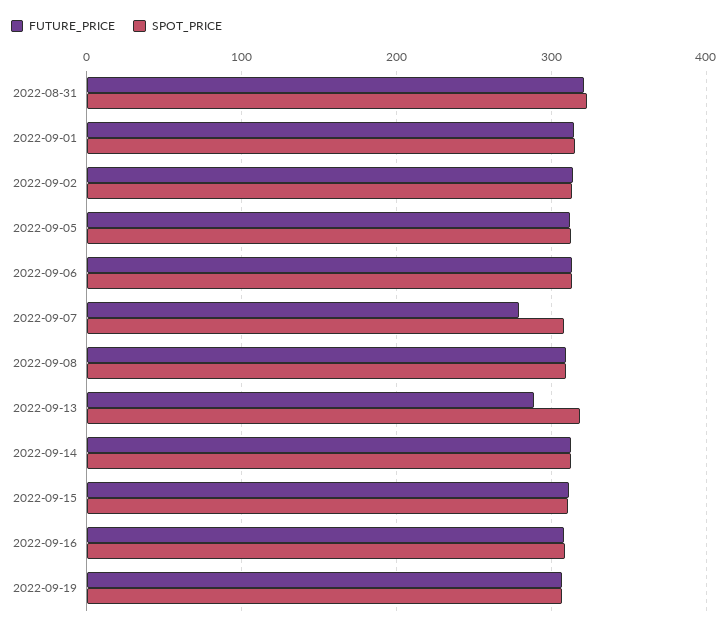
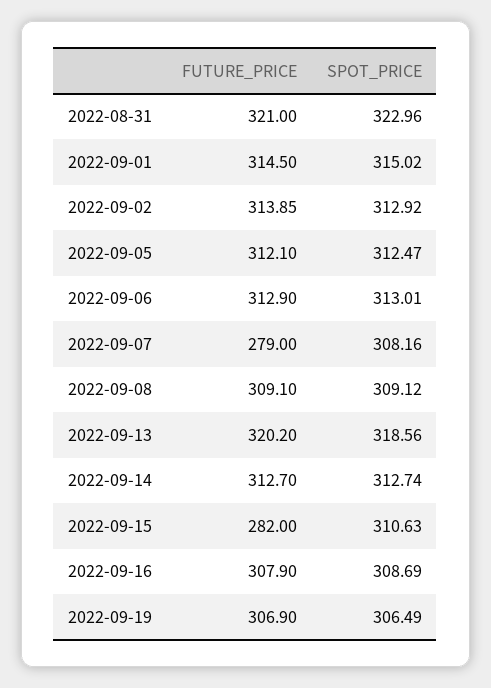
FUTURE_PRICE, 2022-09-13: 290 -> 320.2
FUTURE_PRICE, 2022-09-15: 310 -> 282

